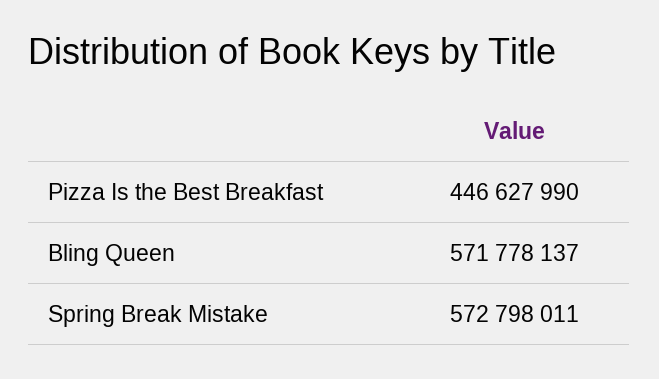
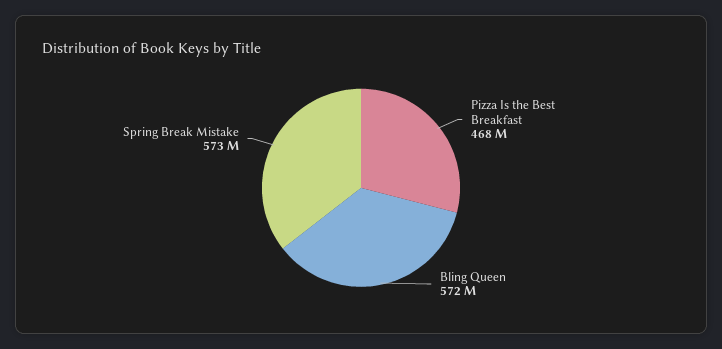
Pizza Is the Best Breakfast: 446627990 -> 468000000

